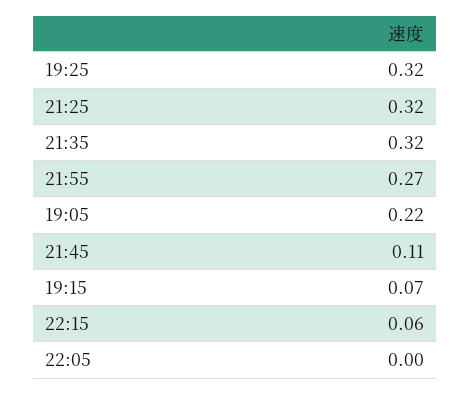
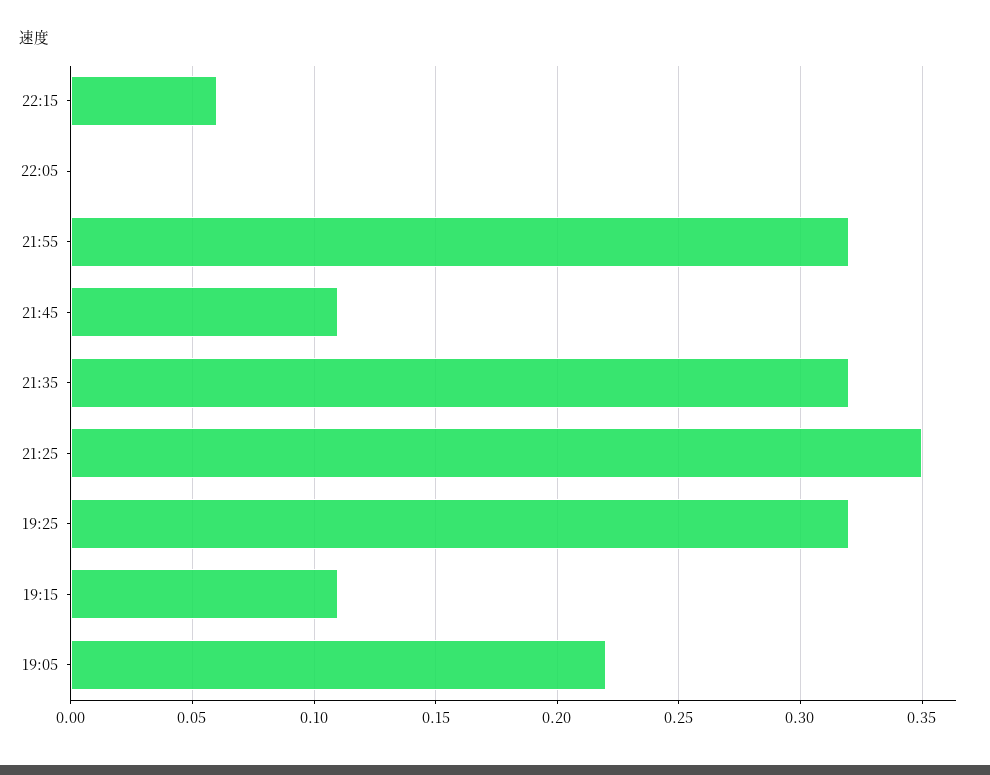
21:25: 0.32 -> 0.35
21:55: 0.27 -> 0.32
19:15: 0.07 -> 0.11

